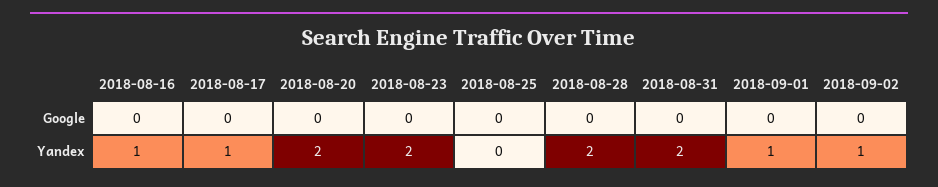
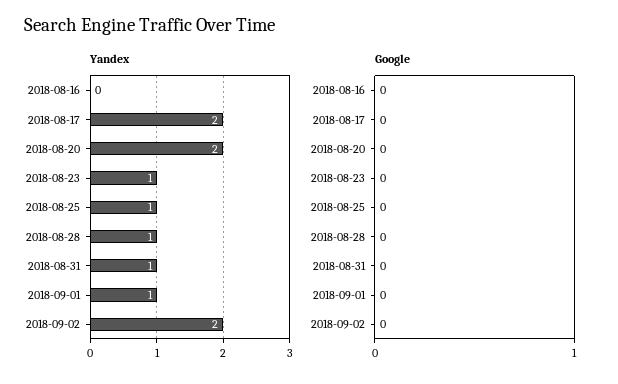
Yandex, 2018-08-16: 1 -> 0
Yandex, 2018-08-17: 1 -> 2
Yandex, 2018-08-23: 2 -> 1
Yandex, 2018-08-25: 0 -> 1
Yandex, 2018-08-28: 2 -> 1
Yandex, 2018-08-31: 2 -> 1
Yandex, 2018-09-02: 1 -> 2

